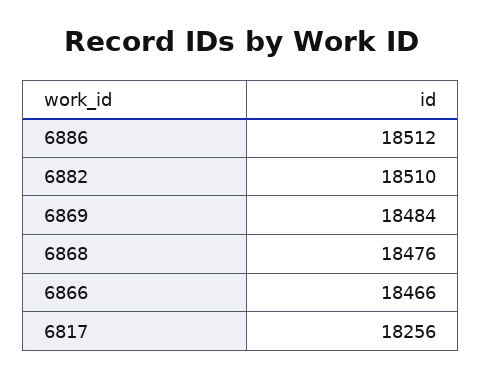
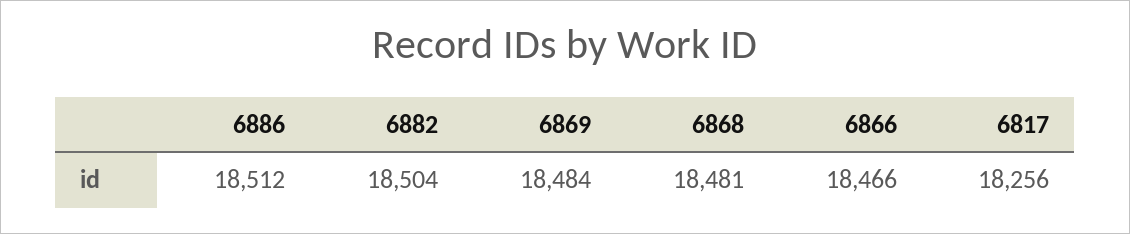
6882: 18510 -> 18504
6868: 18476 -> 18481

